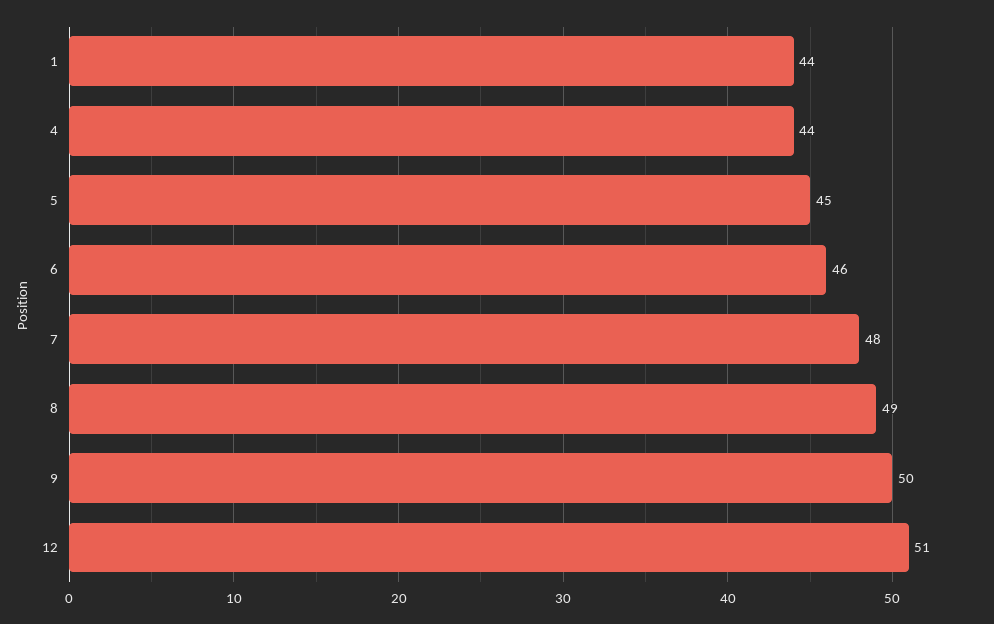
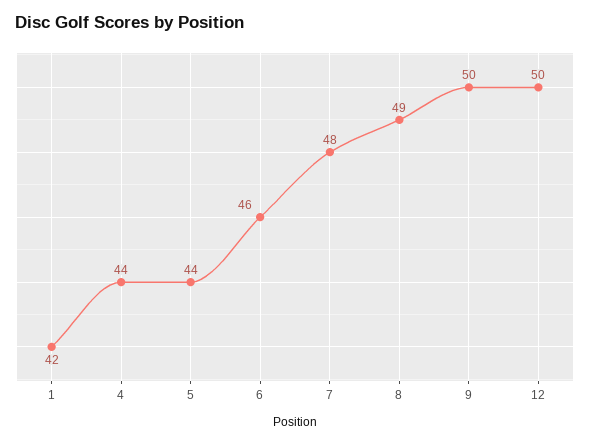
1: 44 -> 42
5: 45 -> 44
12: 51 -> 50

